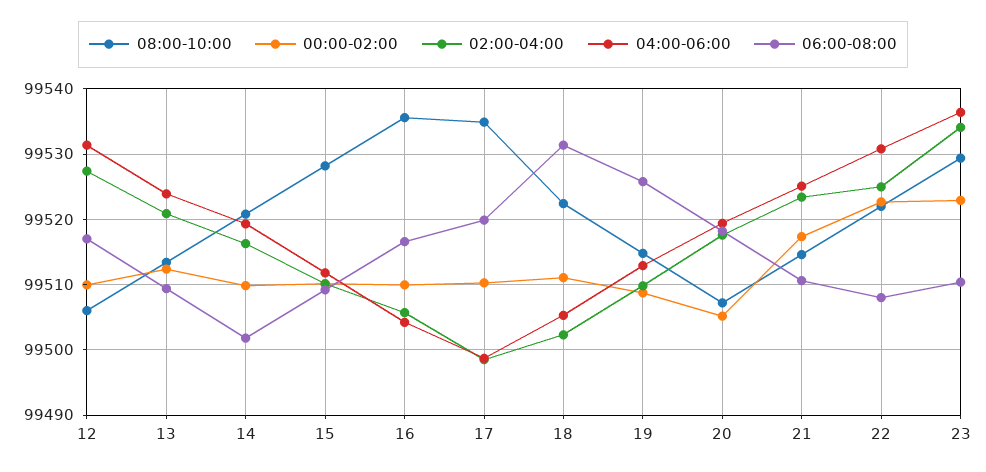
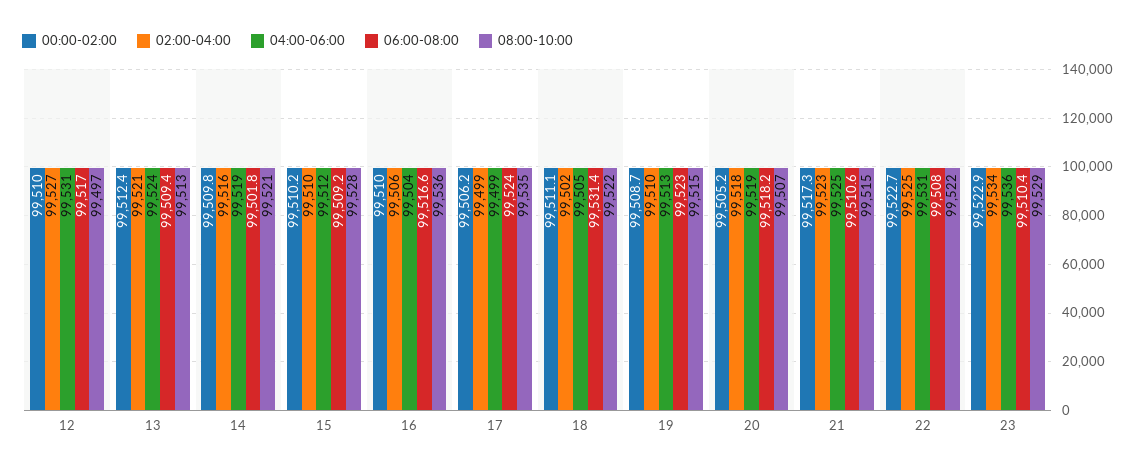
08:00-10:00, 12: 99506 -> 99497
00:00-02:00, 17: 99510 -> 99506.2
06:00-08:00, 17: 99520 -> 99524
06:00-08:00, 19: 99526 -> 99523

